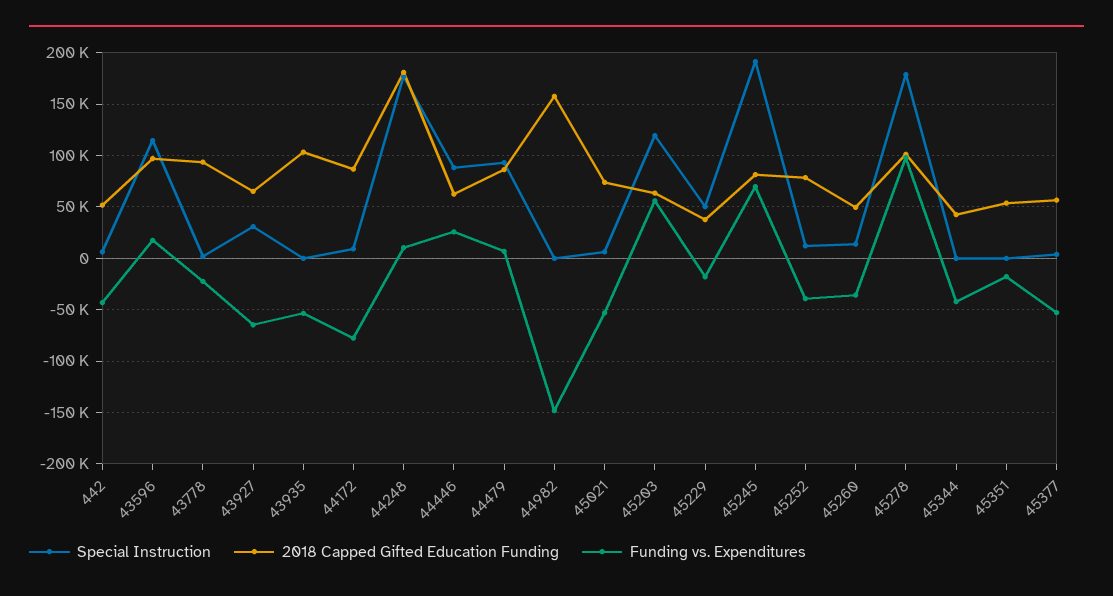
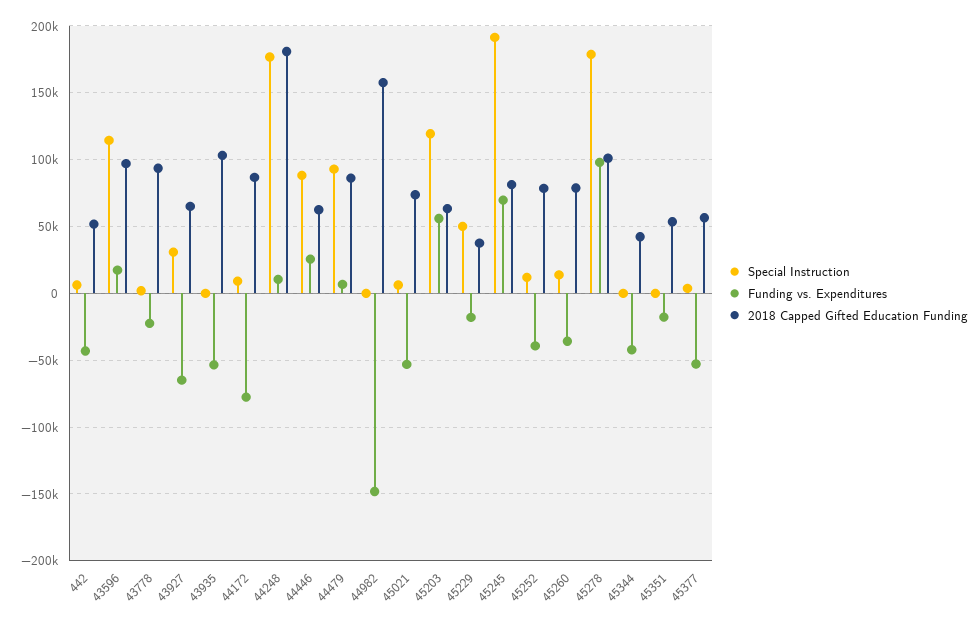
2018 Capped Gifted Education Funding, 45260: 50000 -> 80000

